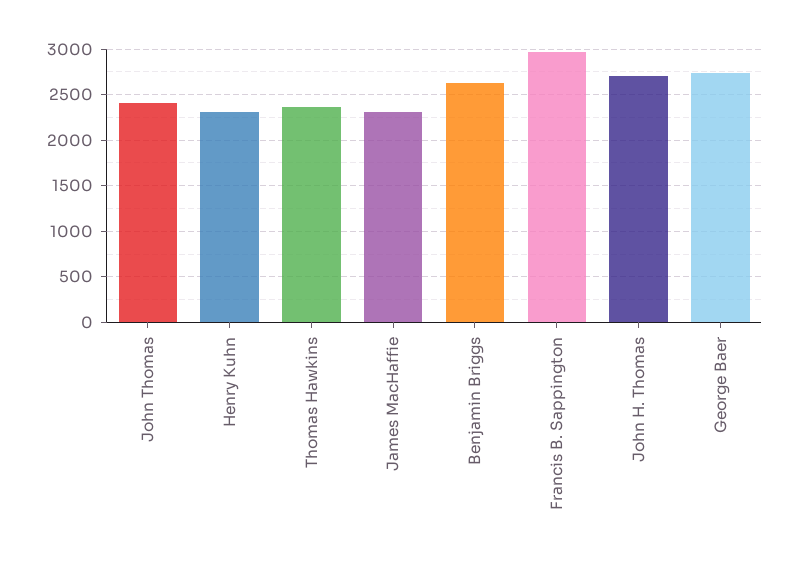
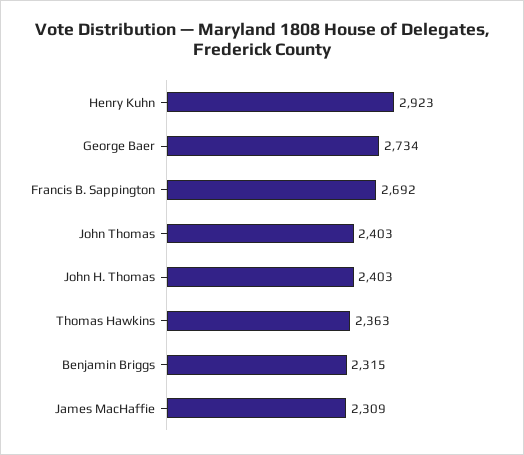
Henry Kuhn: 2300 -> 2923
Benjamin Briggs: 2600 -> 2315
Francis B. Sappington: 3000 -> 2692
John H. Thomas: 2700 -> 2403

